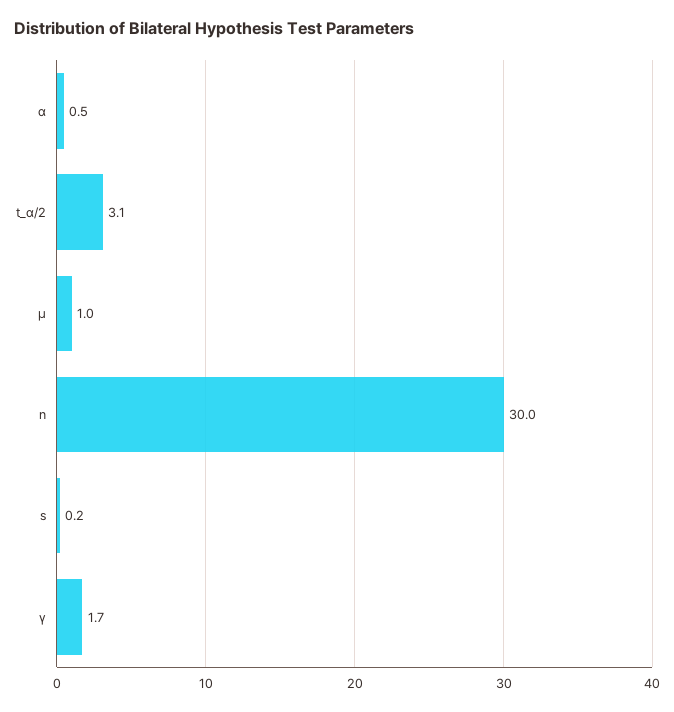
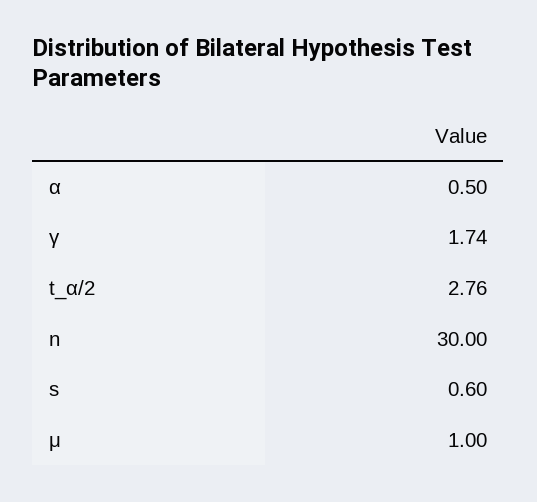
t_α/2: 3.1 -> 2.76
s: 0.2 -> 0.6

